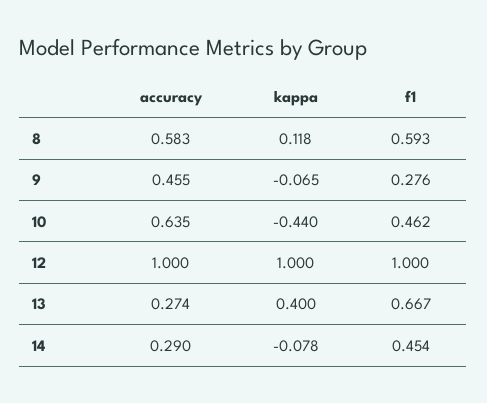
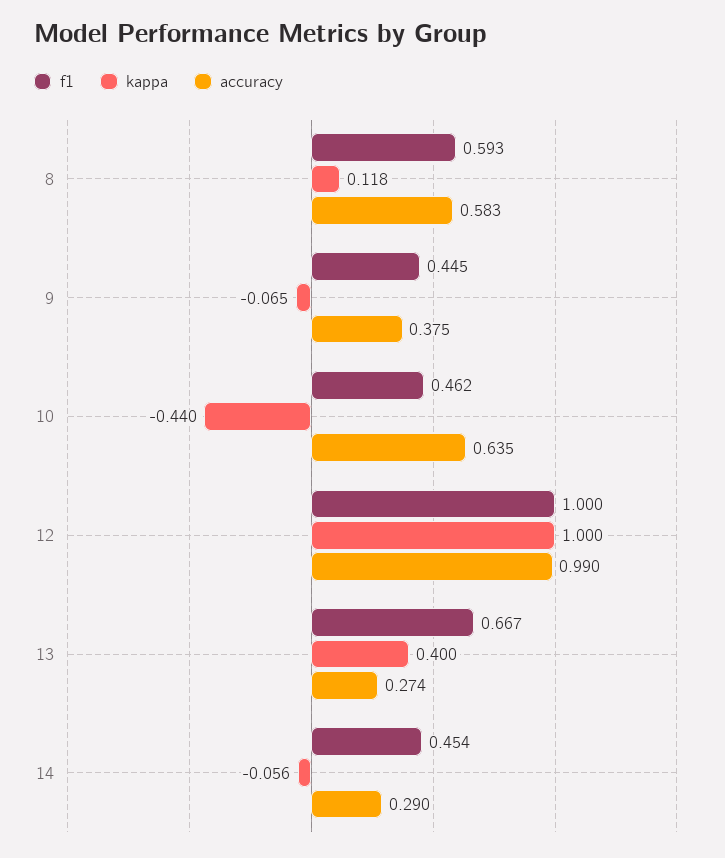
accuracy, 9: 0.455 -> 0.375
f1, 9: 0.276 -> 0.445
accuracy, 12: 1 -> 0.99
kappa, 14: -0.078 -> -0.056

